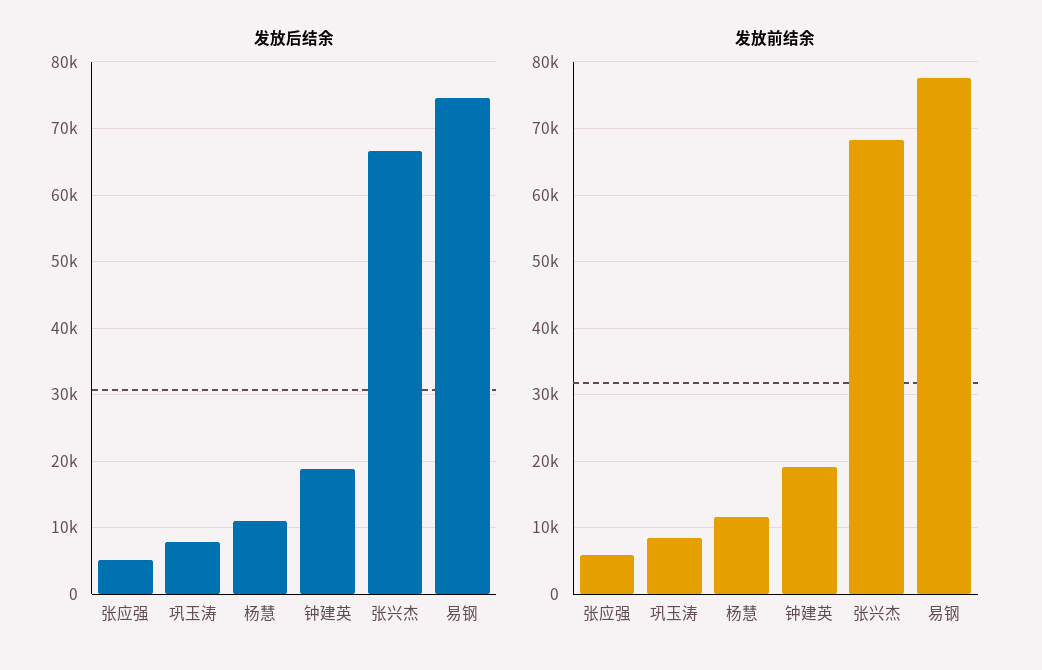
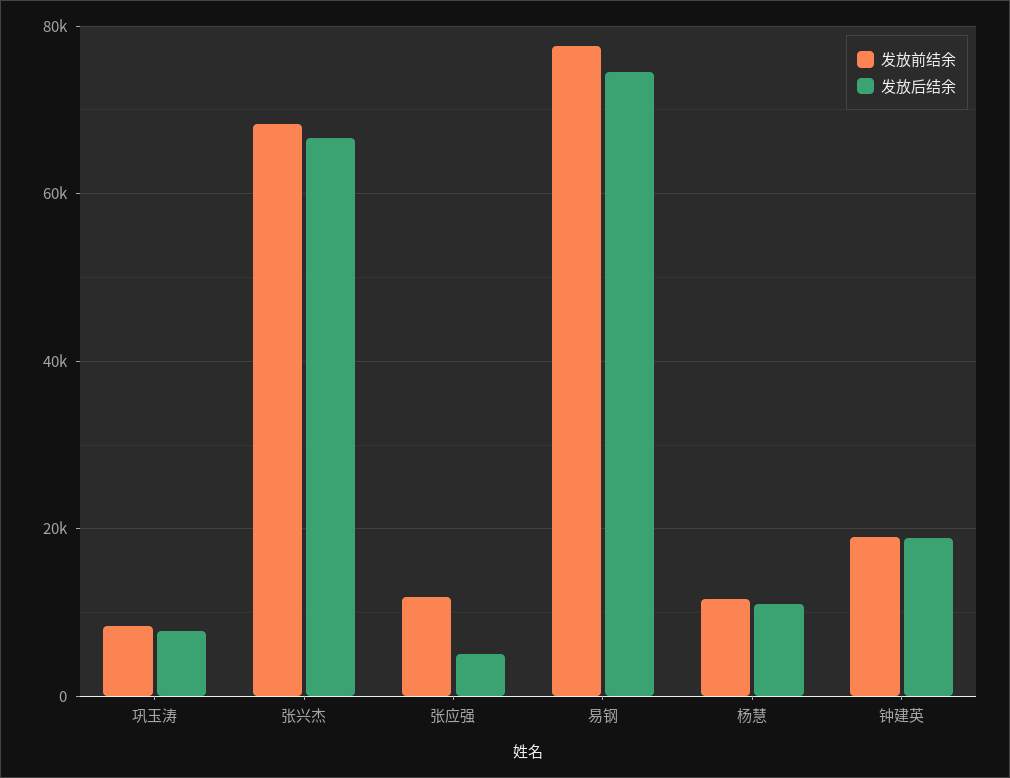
发放前结余, 张应强: 6000 -> 12000

